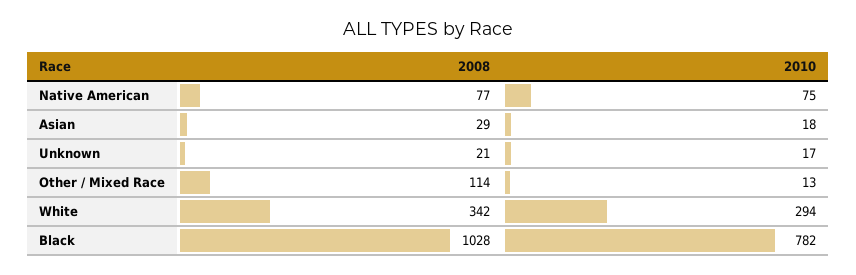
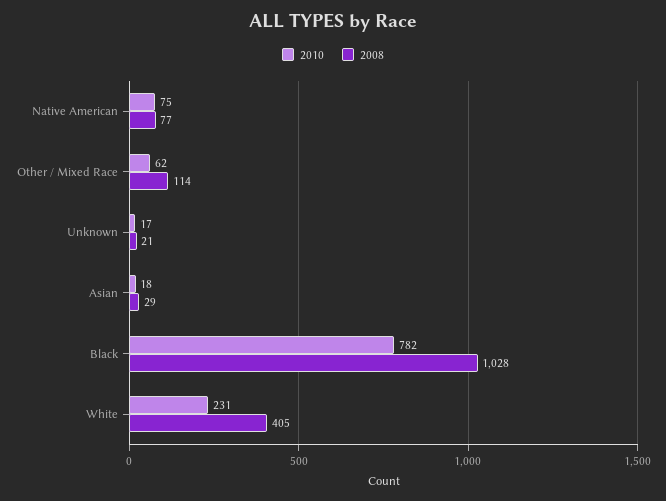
2010, Other / Mixed Race: 13 -> 62
2008, White: 342 -> 405
2010, White: 294 -> 231

